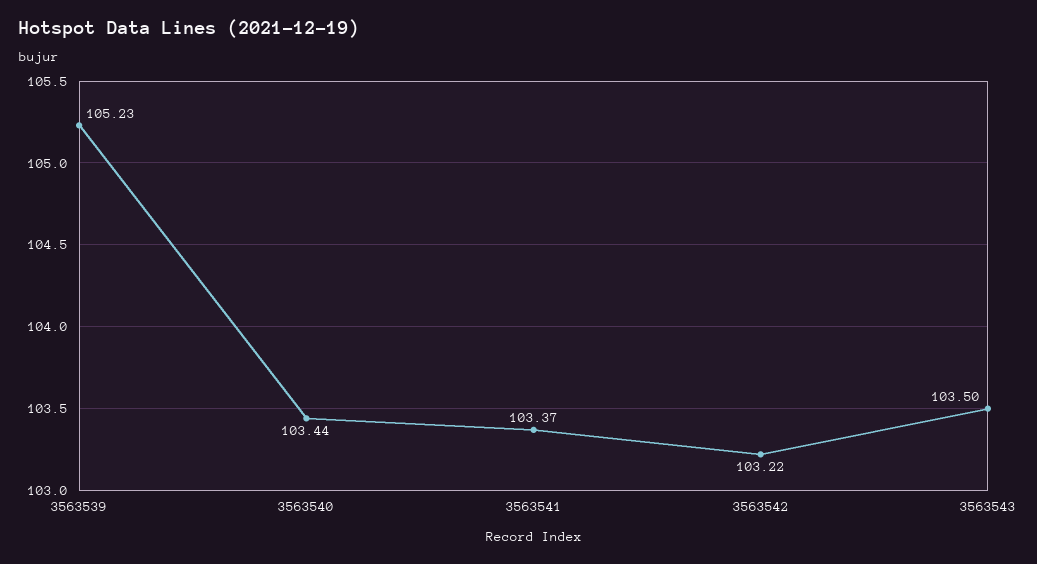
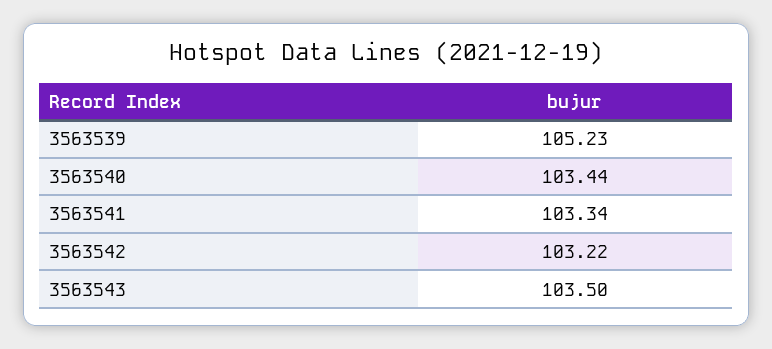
3563541: 103.37 -> 103.34

